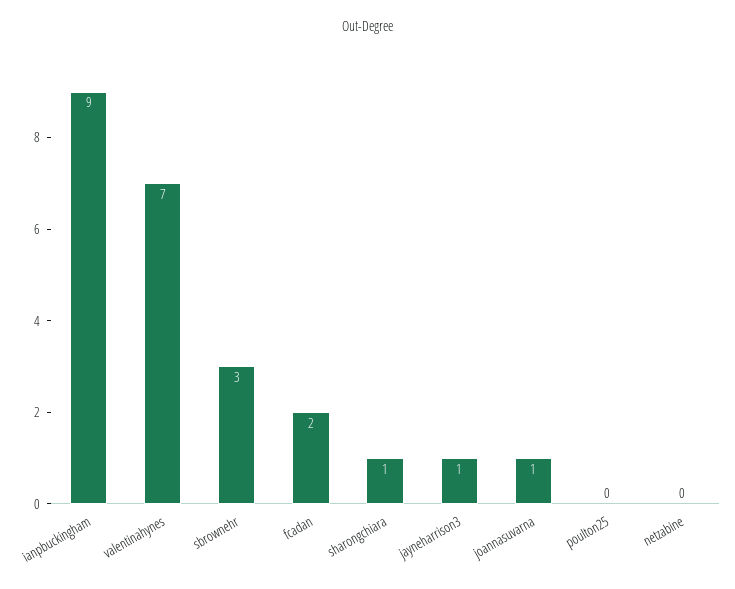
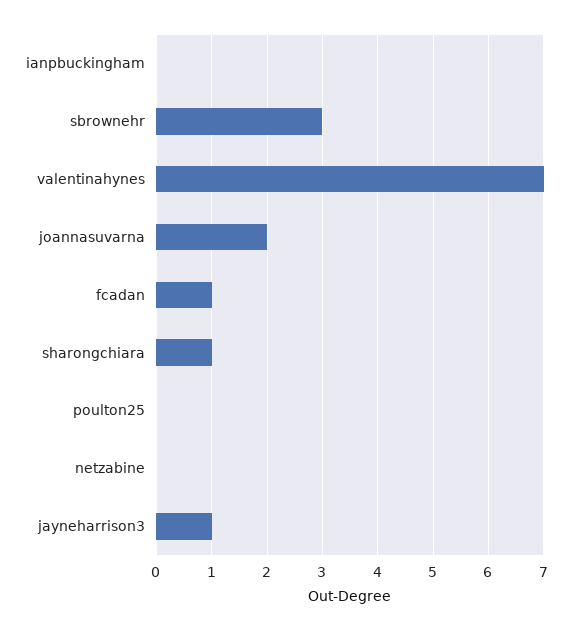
ianpbuckingham: 9 -> 0
fcadan: 2 -> 1
joannasuvarna: 1 -> 2

